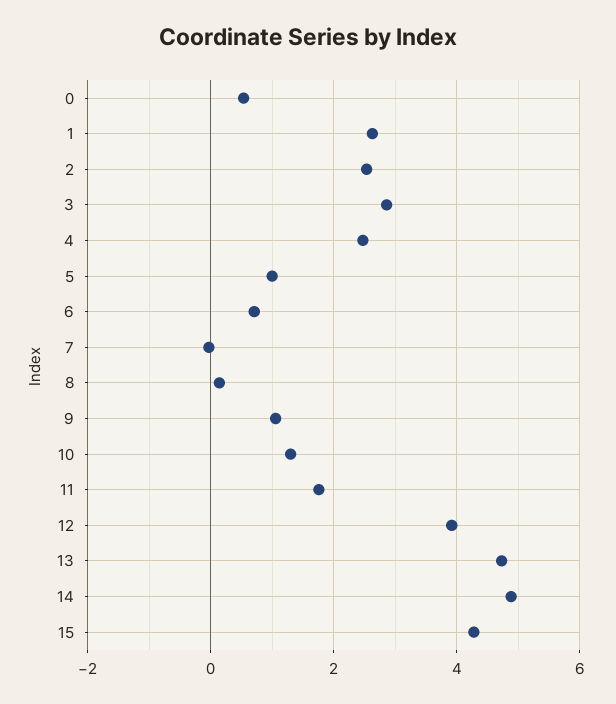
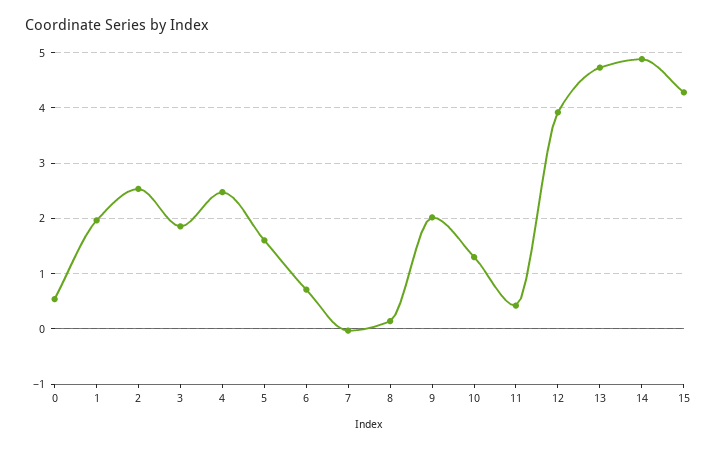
1: 2.6 -> 2
3: 2.8 -> 1.8
5: 1 -> 1.6
9: 1 -> 2
11: 1.8 -> 0.4

